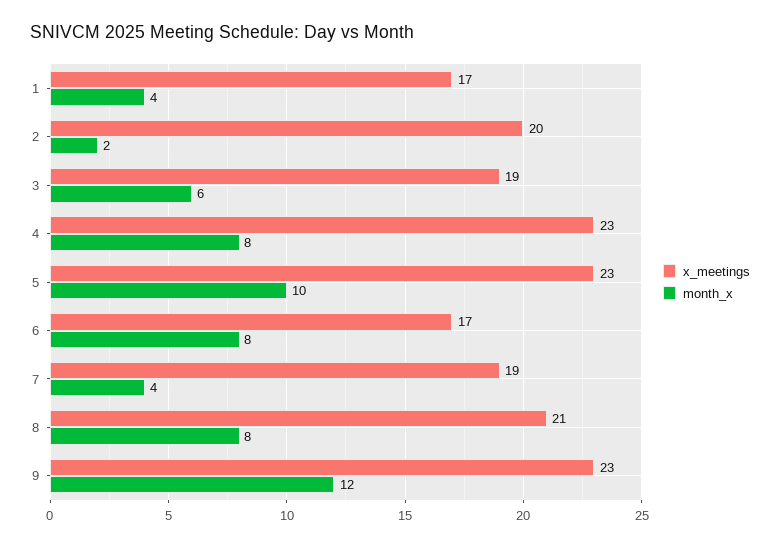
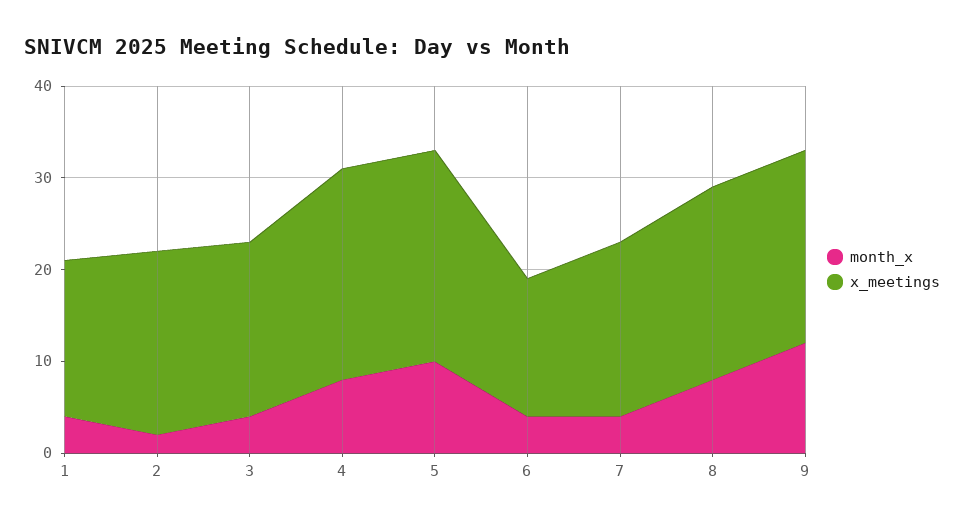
month_x, 3: 6 -> 4
x_meetings, 6: 17 -> 15
month_x, 6: 8 -> 4
x_meetings, 9: 23 -> 21

